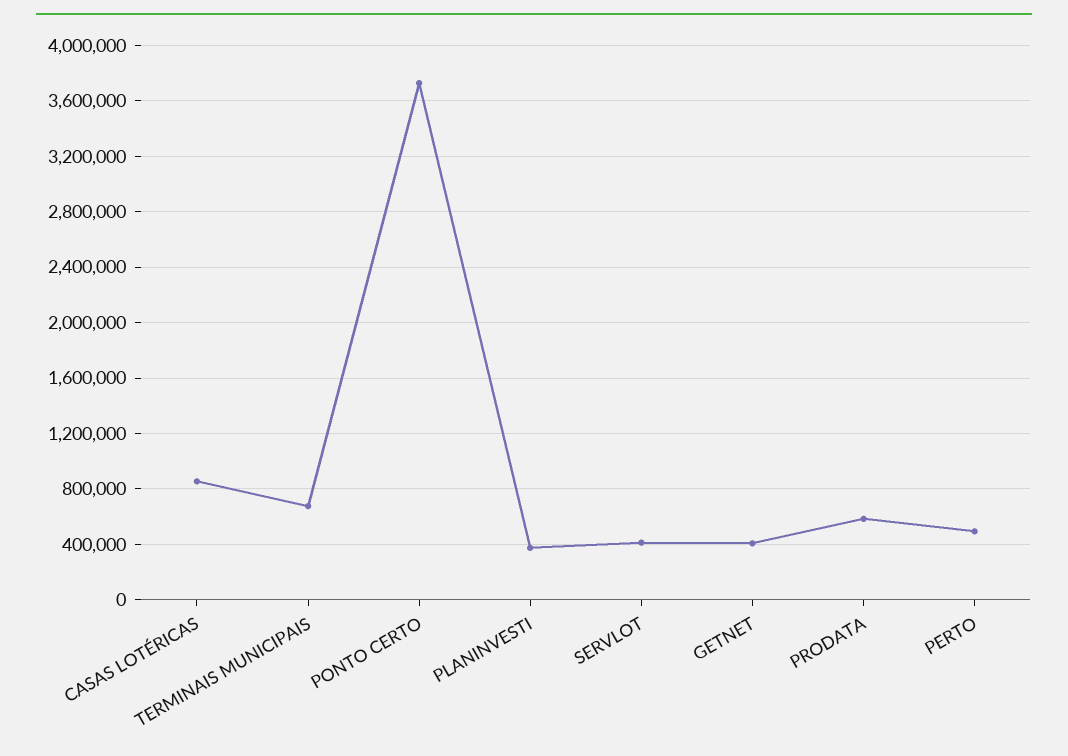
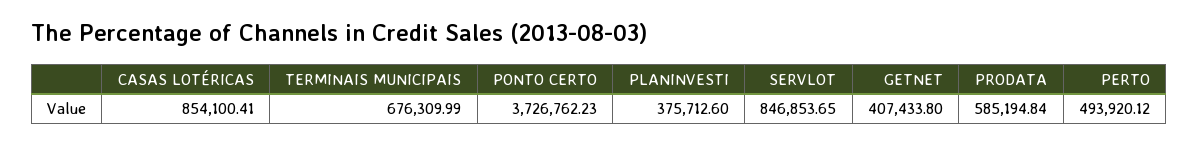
SERVLOT: 400000 -> 846853.65

